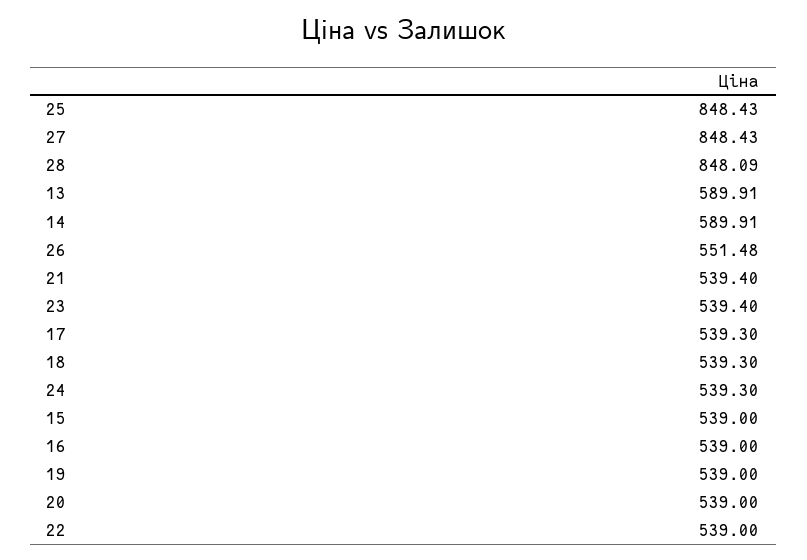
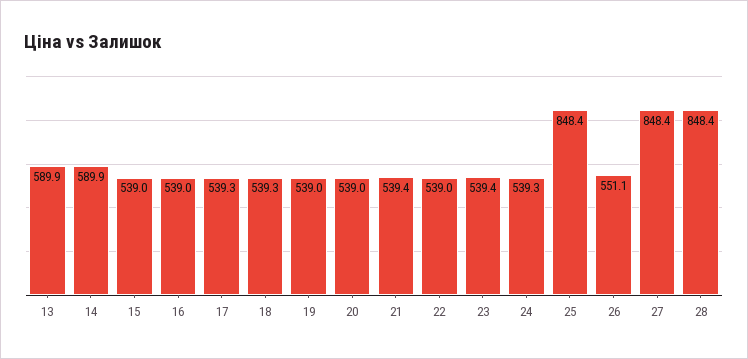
28: 848.09 -> 848.4
26: 551.48 -> 551.1

